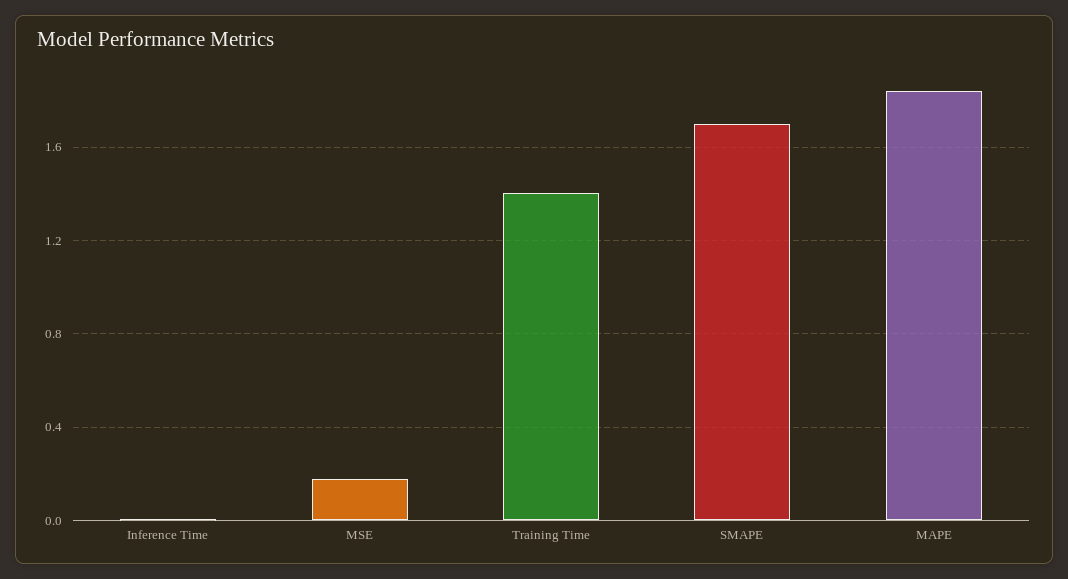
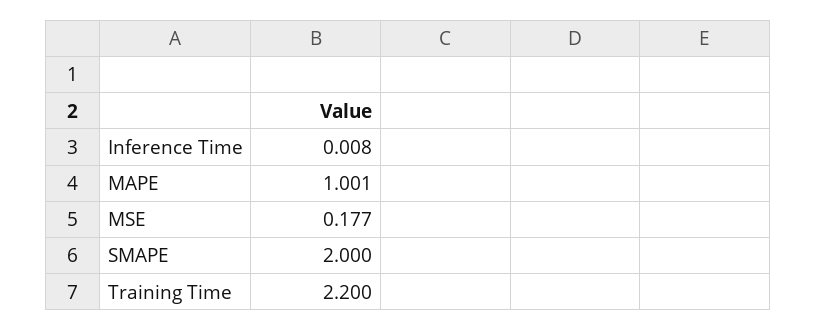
Training Time: 1.4 -> 2.2
SMAPE: 1.7 -> 2
MAPE: 1.85 -> 1.001

